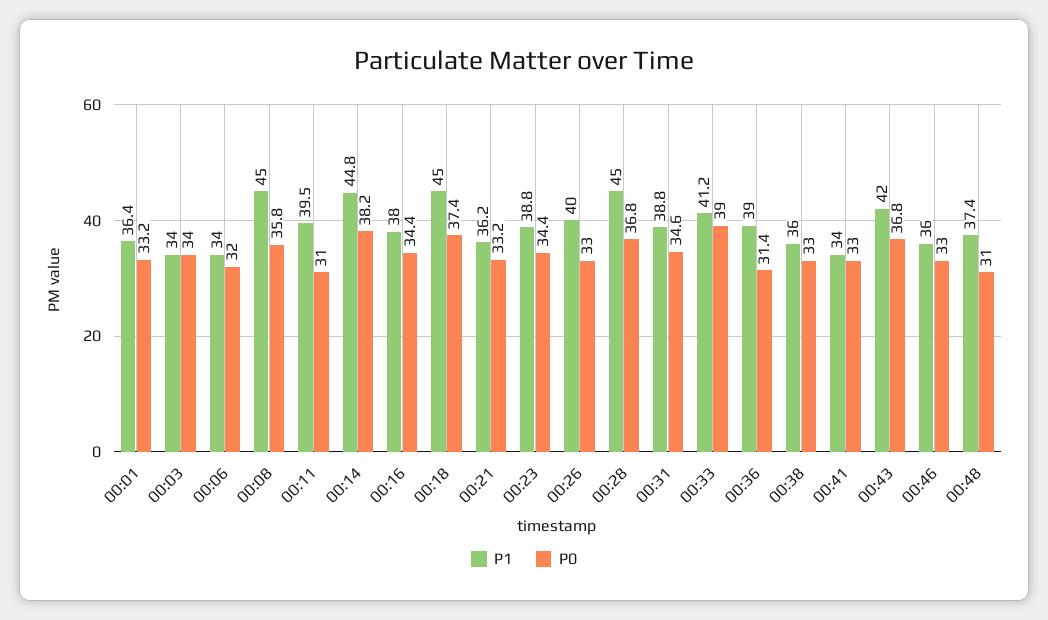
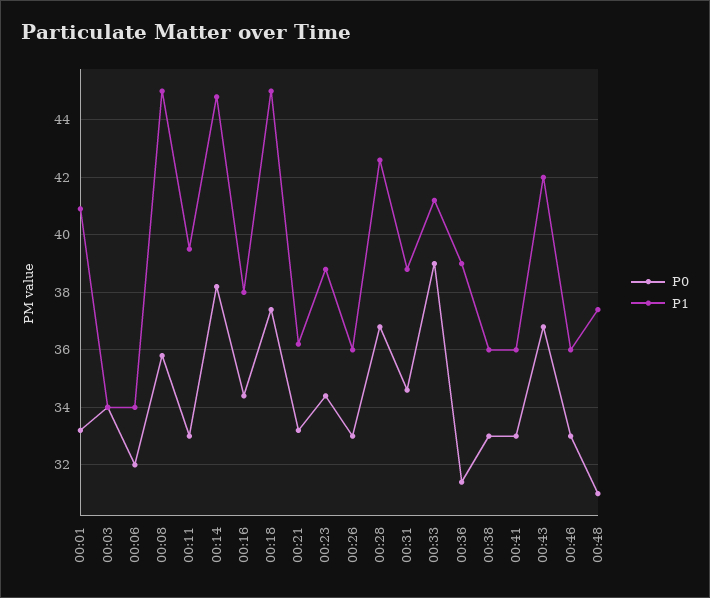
P1, 00:01: 36.4 -> 41
P0, 00:11: 31 -> 33
P1, 00:26: 40 -> 36
P1, 00:28: 45 -> 42.5
P1, 00:41: 34 -> 36

